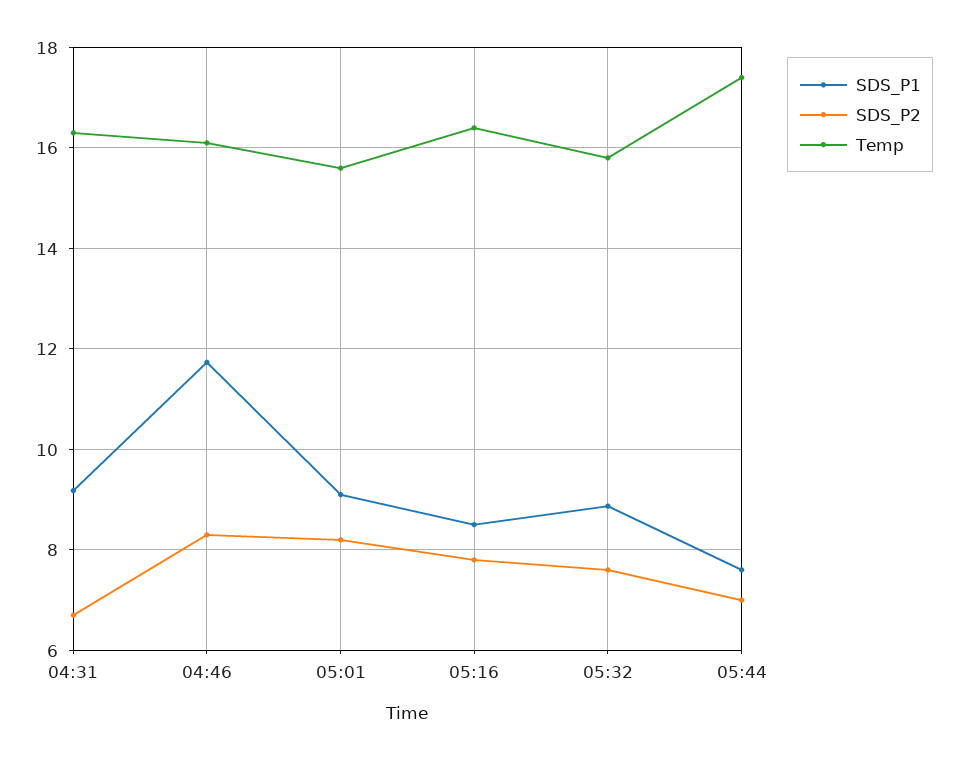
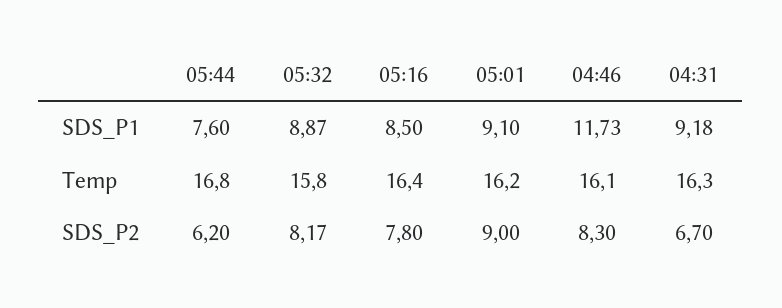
SDS_P2, 05:01: 8.2 -> 9
Temp, 05:01: 15.6 -> 16.2
SDS_P2, 05:32: 7.6 -> 8.17
SDS_P2, 05:44: 7 -> 6.2
Temp, 05:44: 17.4 -> 16.8

